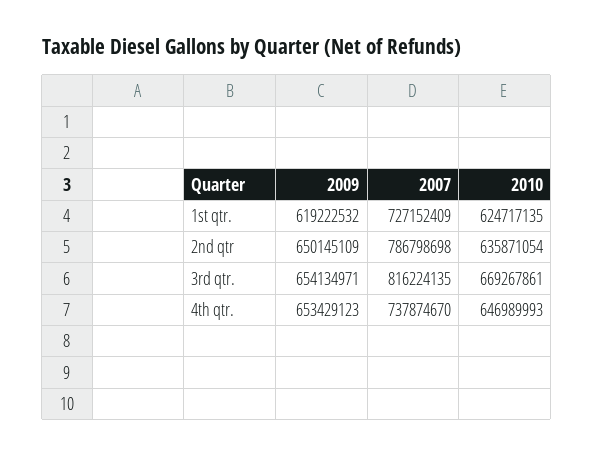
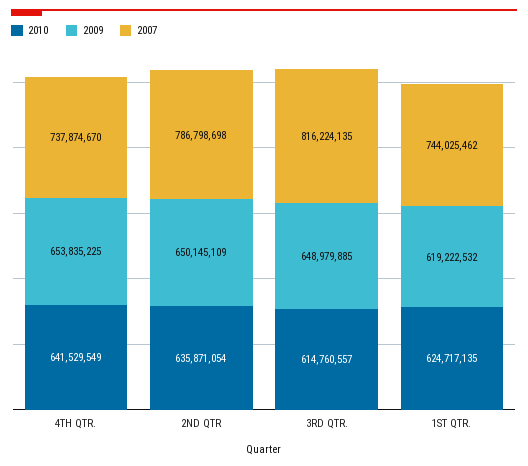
2007, 1st qtr.: 727152409 -> 744025462
2009, 3rd qtr.: 654134971 -> 648979885
2010, 3rd qtr.: 669267861 -> 614760557
2009, 4th qtr.: 653429123 -> 653835225
2010, 4th qtr.: 646989993 -> 641529549

